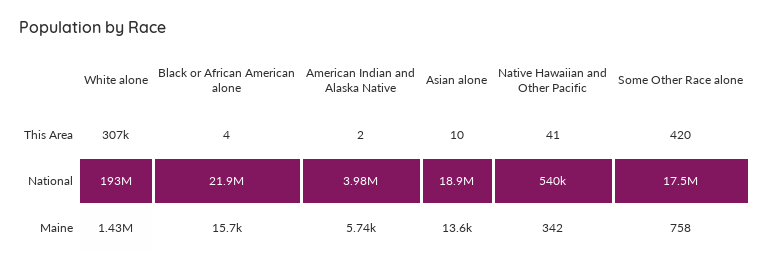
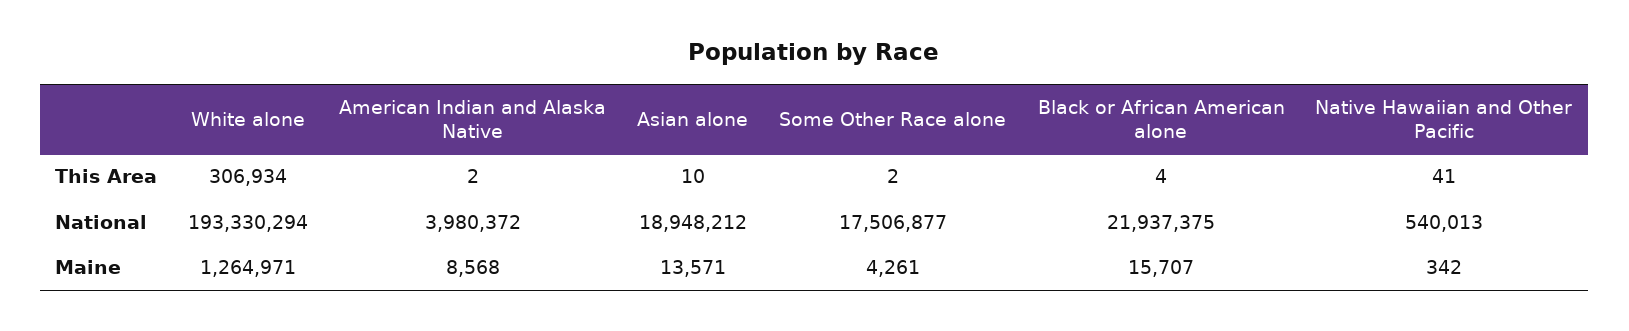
Some Other Race alone, This Area: 420 -> 2
White alone, Maine: 1430000 -> 1264971
American Indian and Alaska Native, Maine: 5740 -> 8568
Some Other Race alone, Maine: 758 -> 4261

